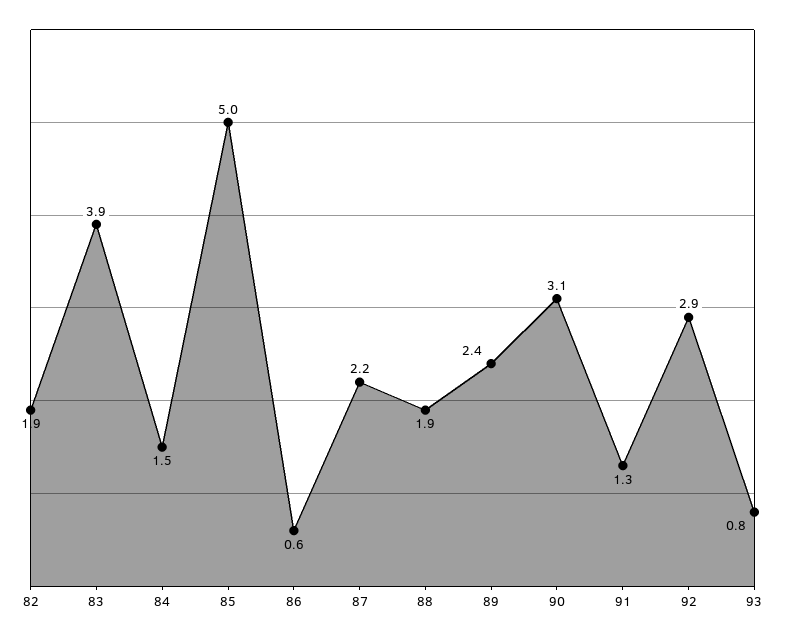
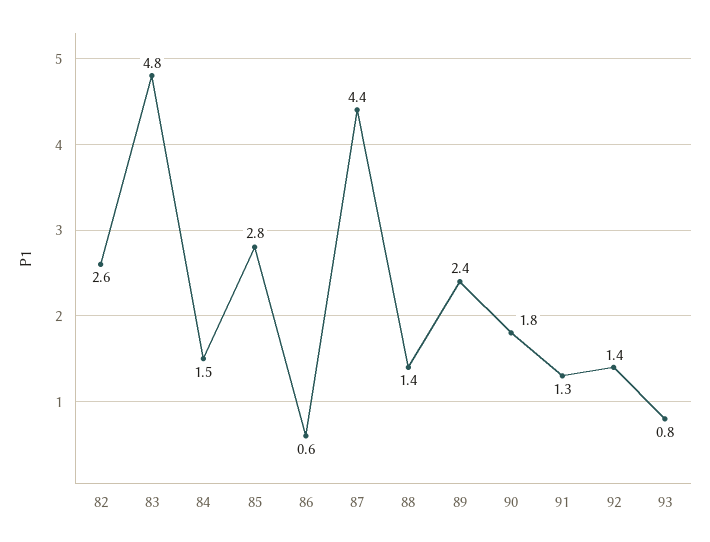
82: 1.9 -> 2.6
83: 3.9 -> 4.8
85: 5 -> 2.8
87: 2.2 -> 4.4
88: 1.9 -> 1.4
90: 3.1 -> 1.8
92: 2.9 -> 1.4

